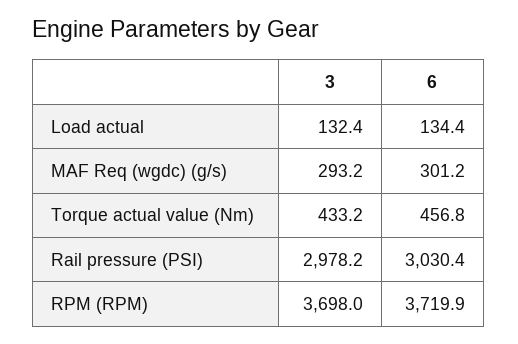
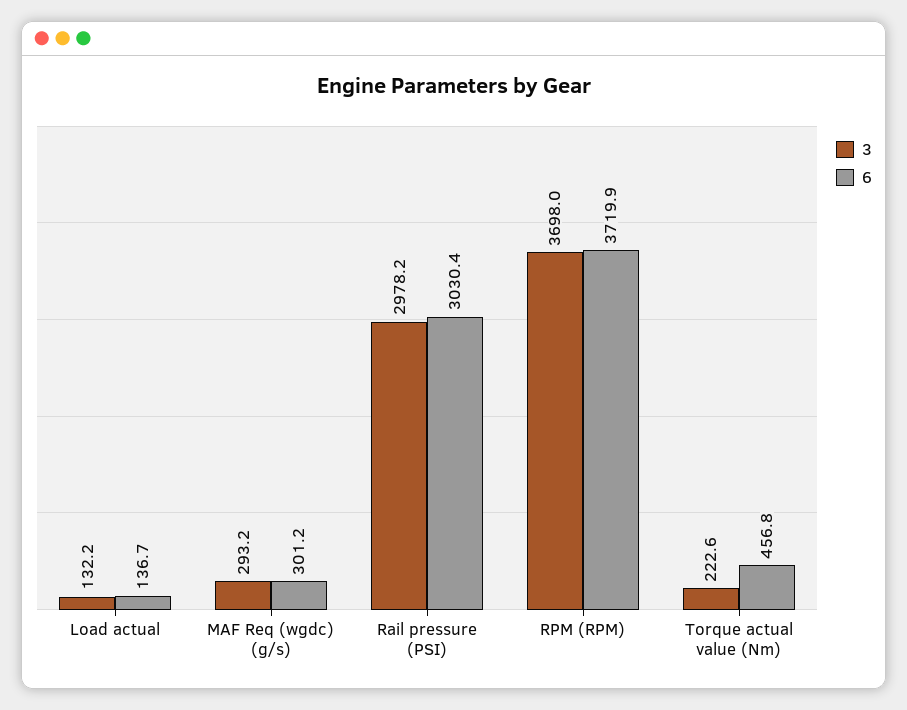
3, Load actual: 132.4 -> 132.2
6, Load actual: 134.4 -> 136.7
3, Torque actual value (Nm): 433.2 -> 222.6

